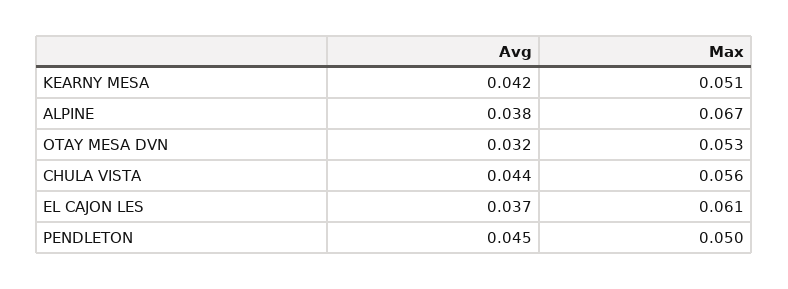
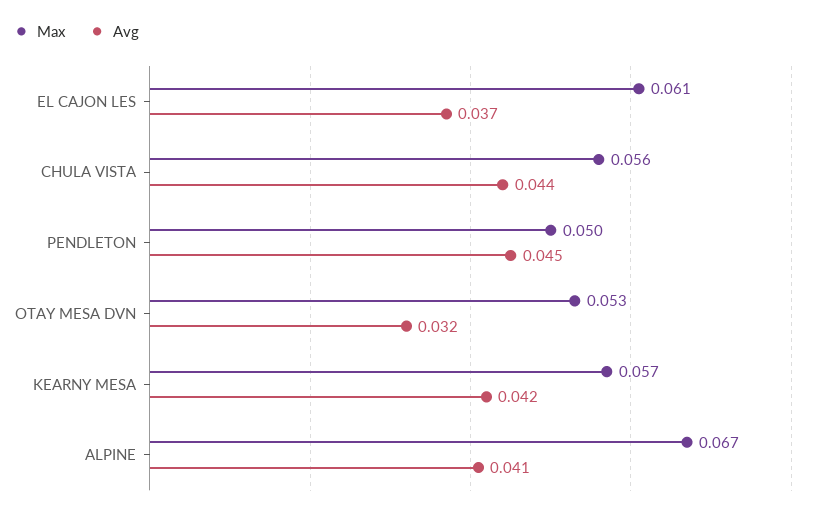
Max, KEARNY MESA: 0.051 -> 0.057
Avg, ALPINE: 0.038 -> 0.041

